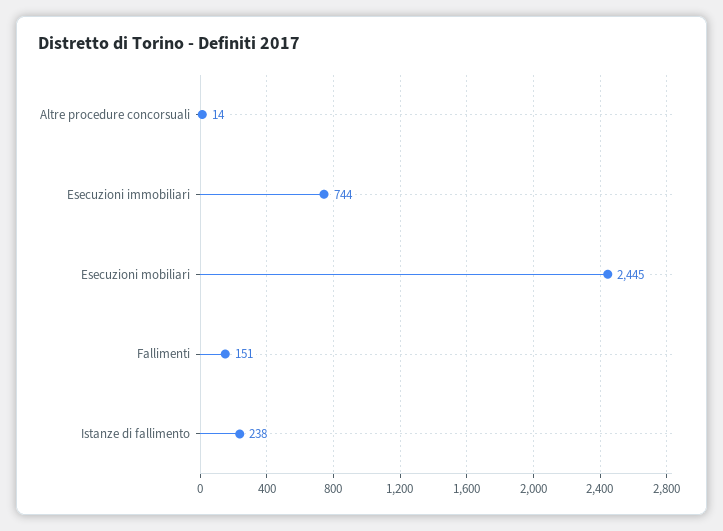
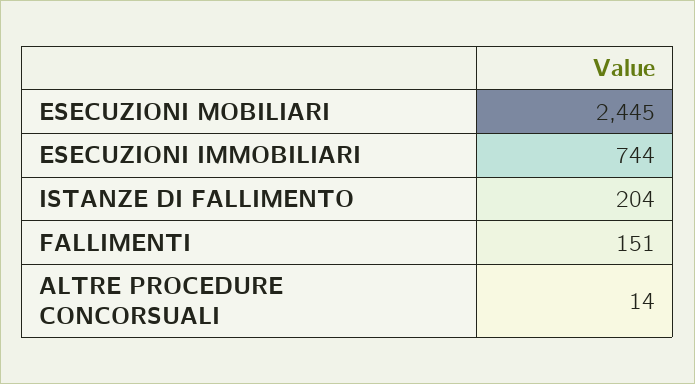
Istanze di fallimento: 238 -> 204

